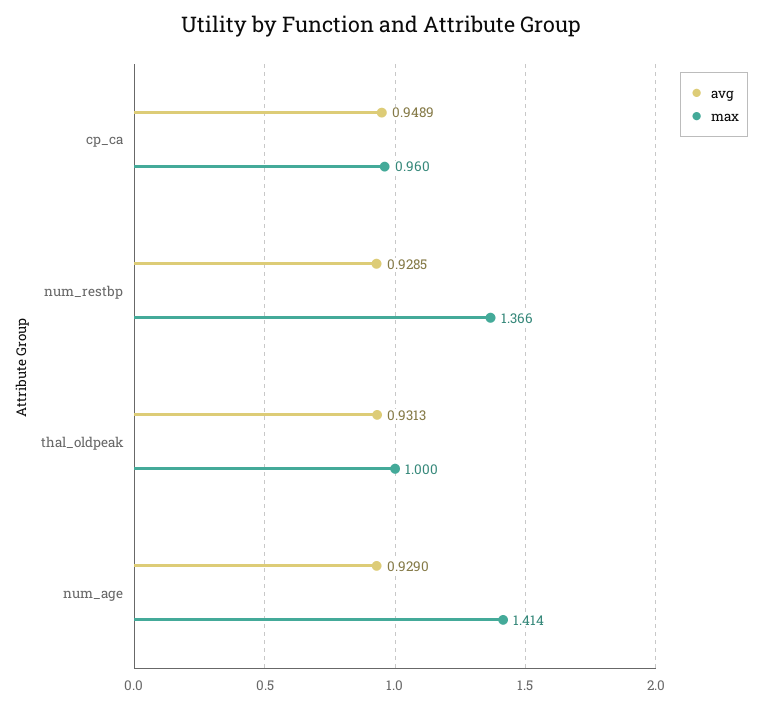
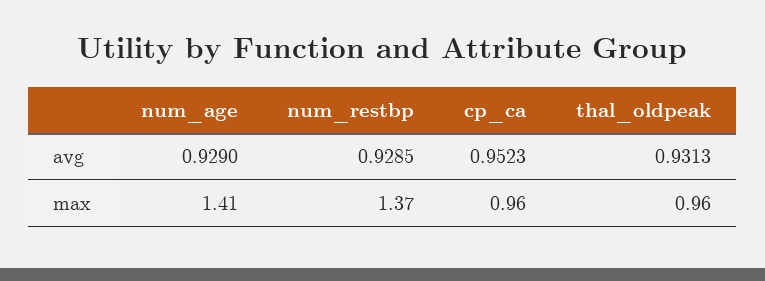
avg, cp_ca: 0.9489 -> 0.9523
max, thal_oldpeak: 1 -> 0.96

